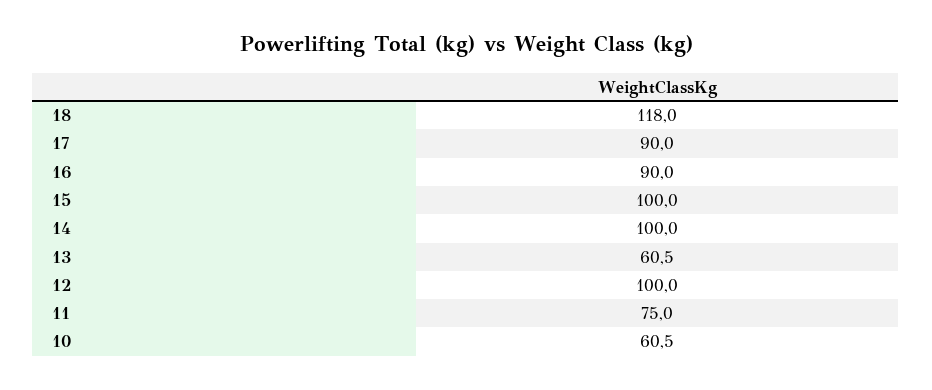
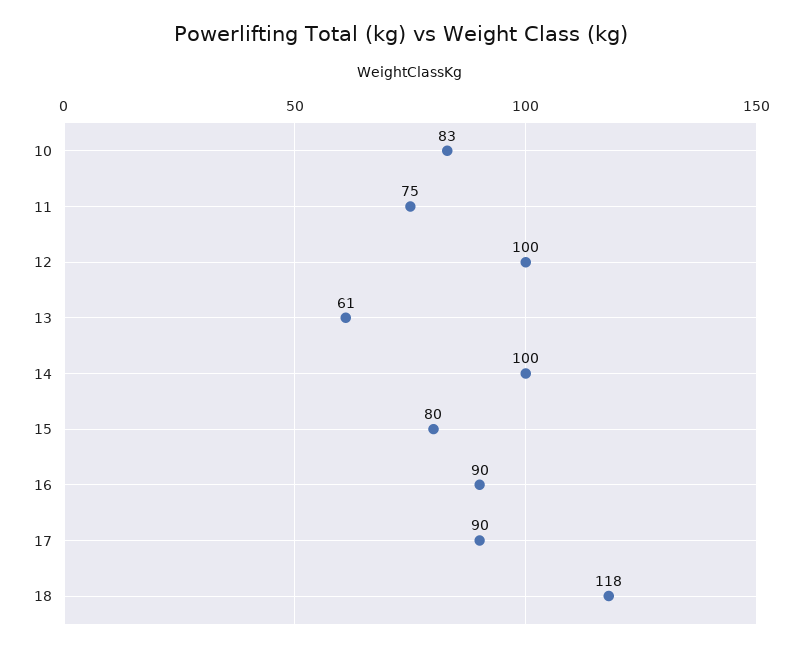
15: 100 -> 80
10: 60.5 -> 83

